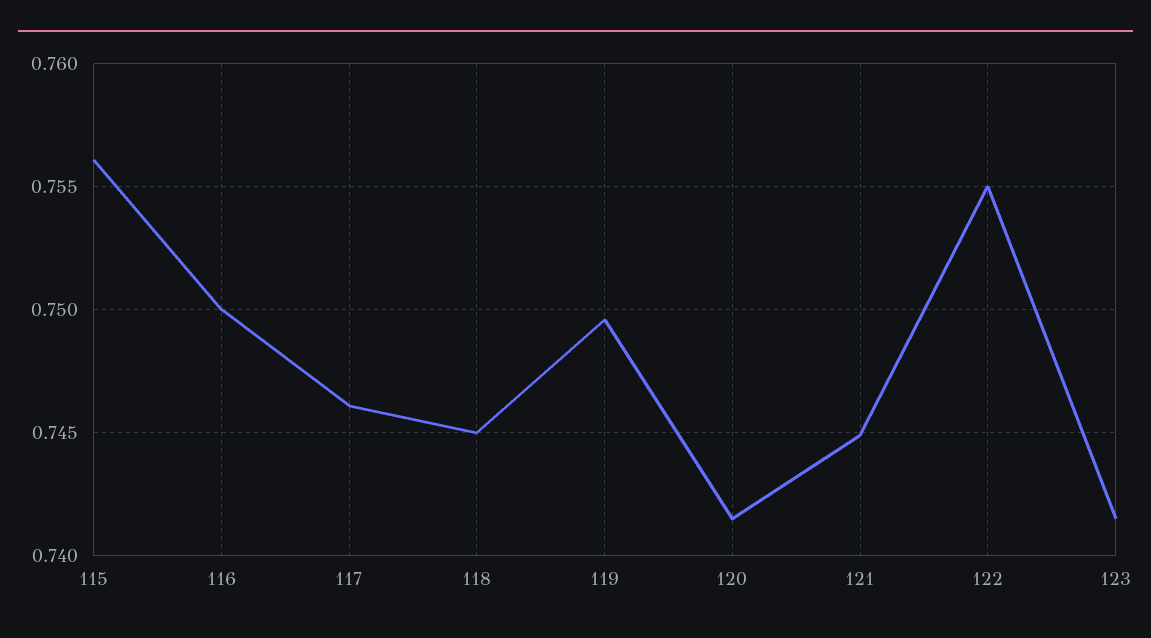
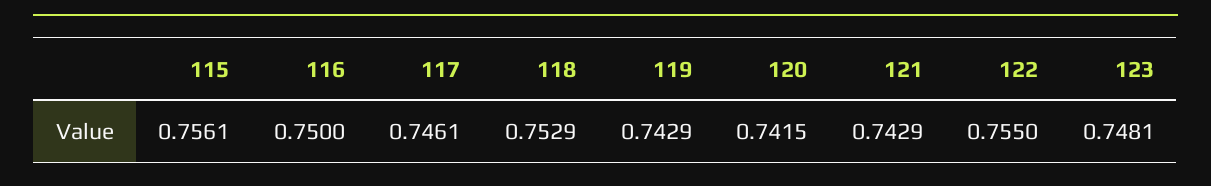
118: 0.745 -> 0.7529
119: 0.7495 -> 0.7429
121: 0.745 -> 0.7429
123: 0.7415 -> 0.7481

